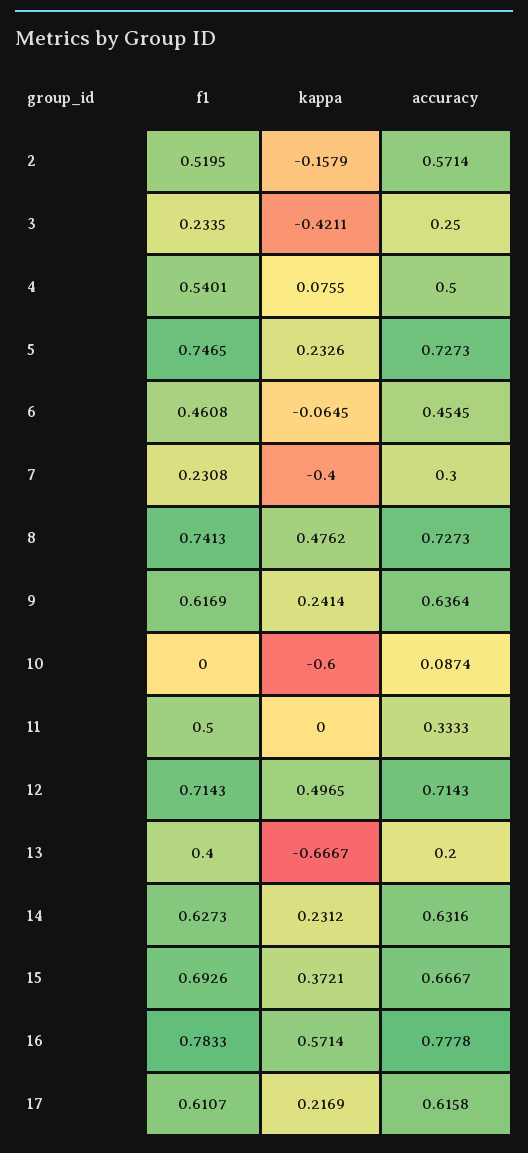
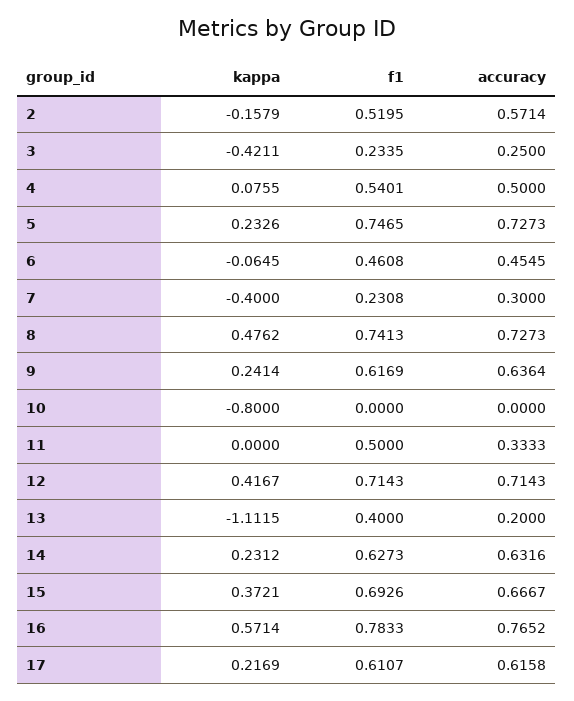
kappa, 10: -0.6 -> -0.8
accuracy, 10: 0.0874 -> 0
kappa, 12: 0.4965 -> 0.4167
kappa, 13: -0.6667 -> -1.1115
accuracy, 16: 0.7778 -> 0.7652

